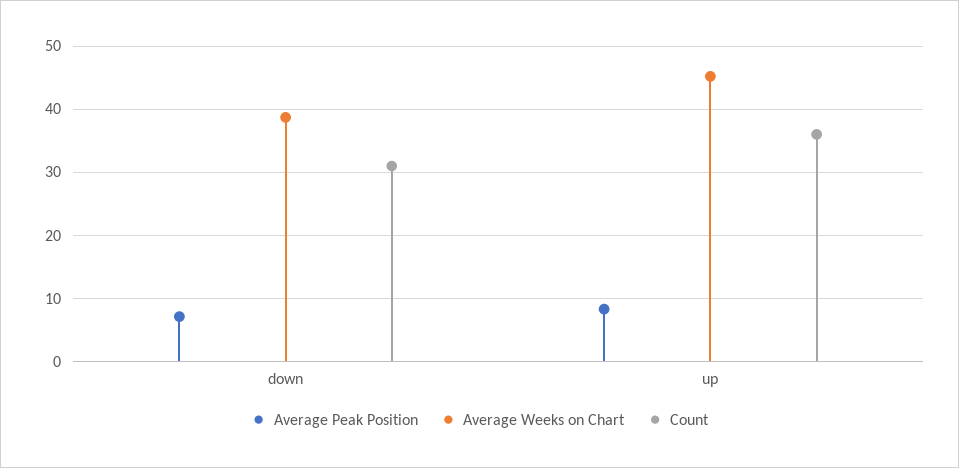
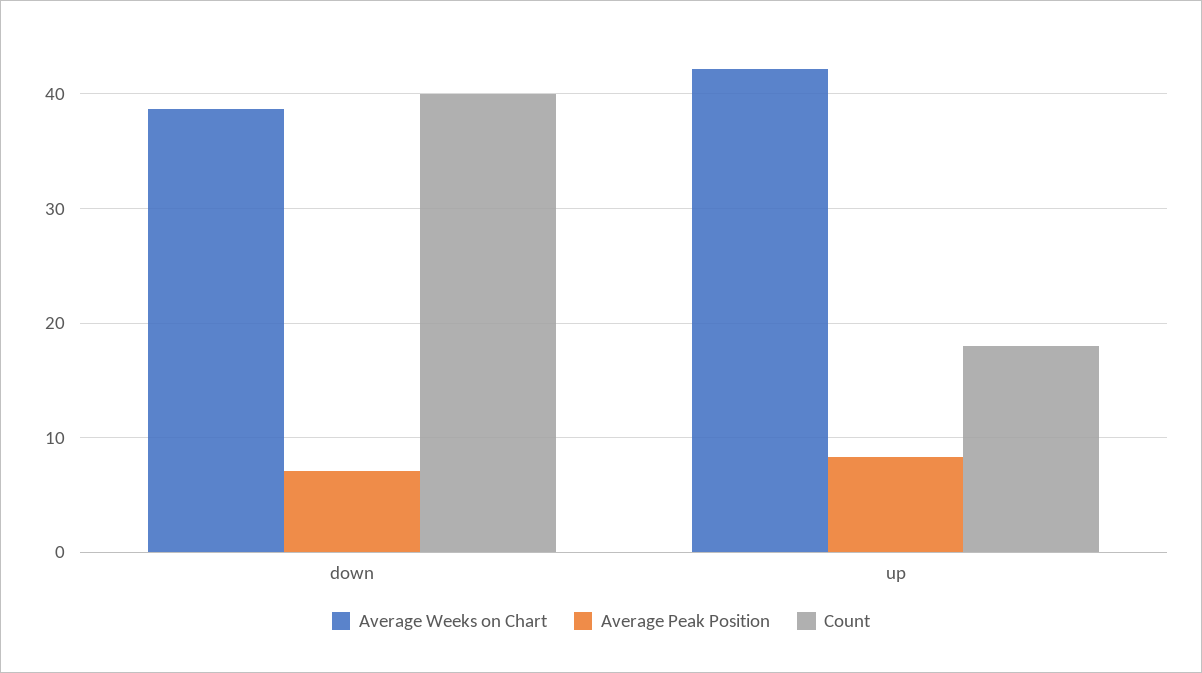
Count, down: 31 -> 40
Average Weeks on Chart, up: 45 -> 42
Count, up: 36 -> 18

